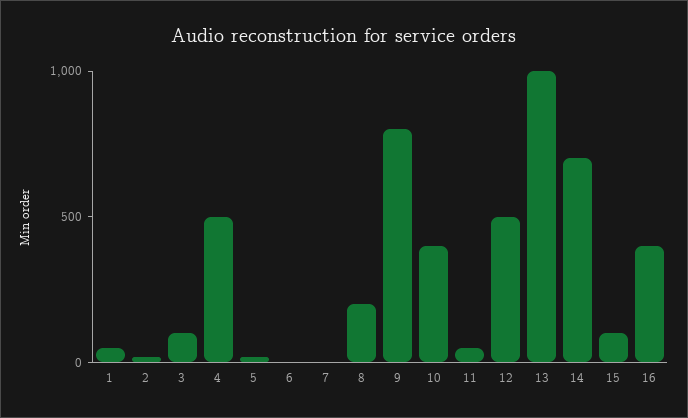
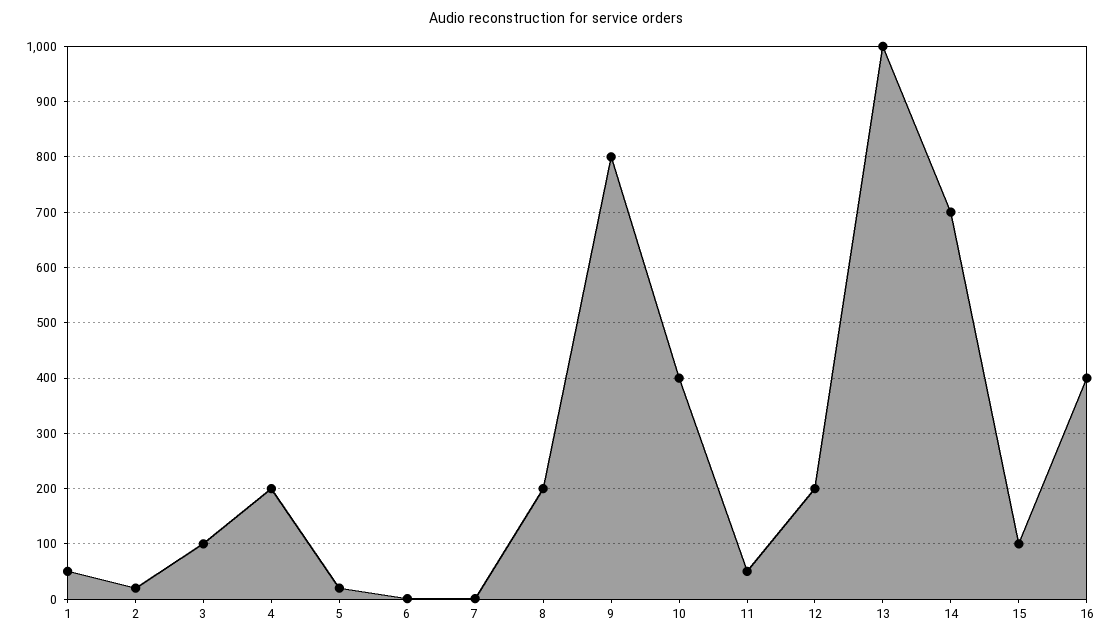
4: 500 -> 200
12: 500 -> 200

